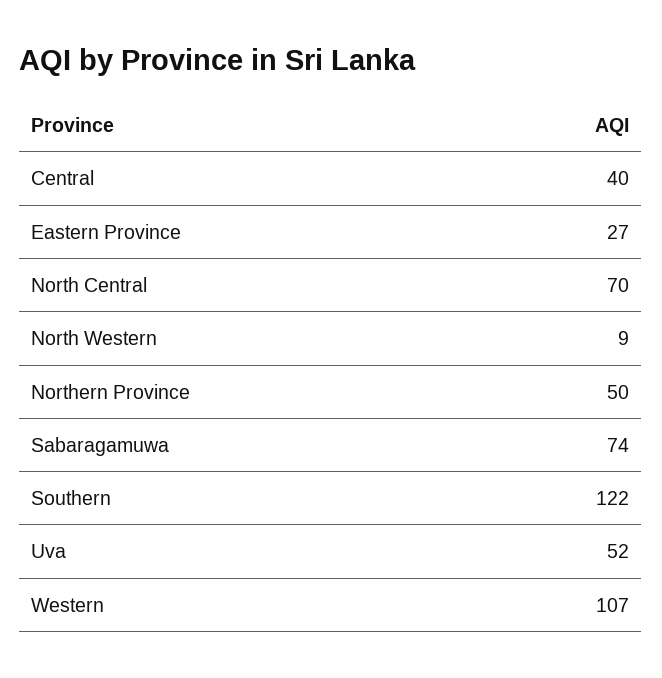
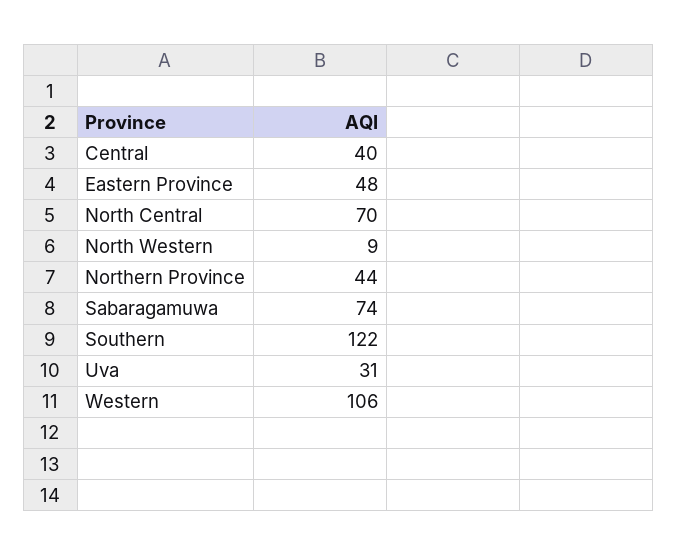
Eastern Province: 27 -> 48
Northern Province: 50 -> 44
Uva: 52 -> 31
Western: 107 -> 106

